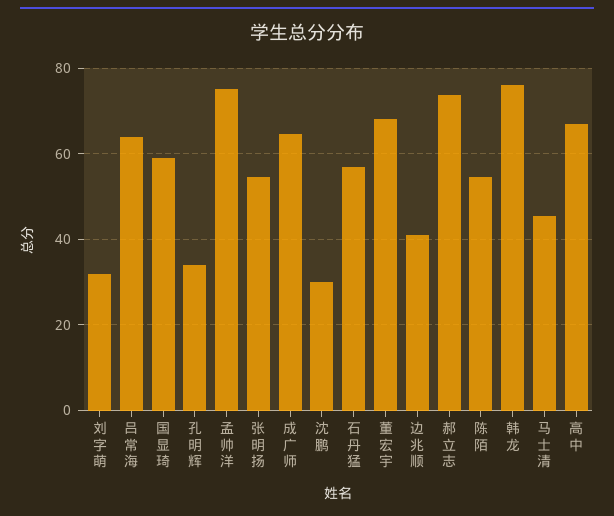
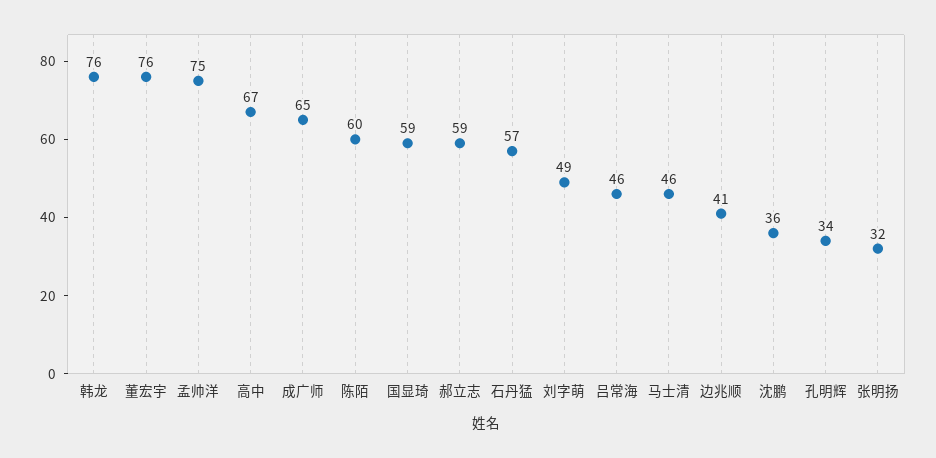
刘字萌: 32 -> 49
吕常海: 64 -> 46
张明扬: 54 -> 32
沈鹏: 30 -> 36
董宏宇: 68 -> 76
郝立志: 74 -> 59
陈陌: 54 -> 60

